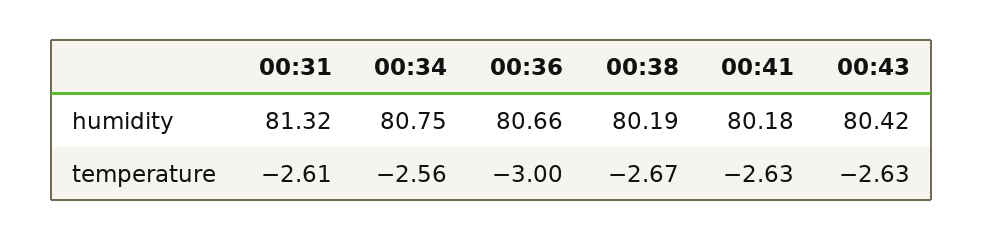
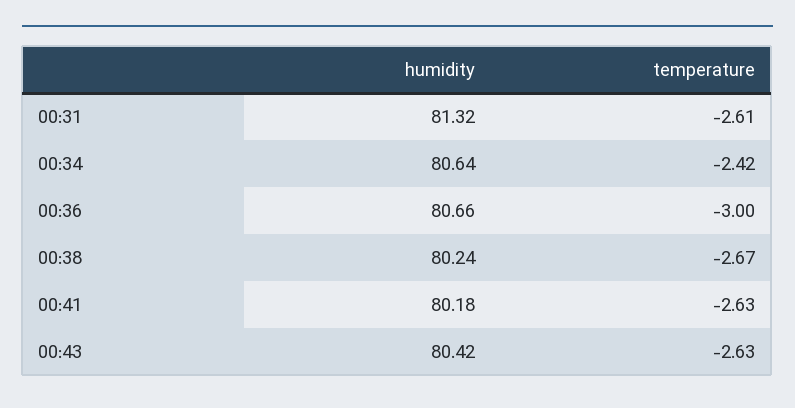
00:34, humidity: 80.75 -> 80.64
00:38, humidity: 80.19 -> 80.24
00:34, temperature: -2.56 -> -2.42

